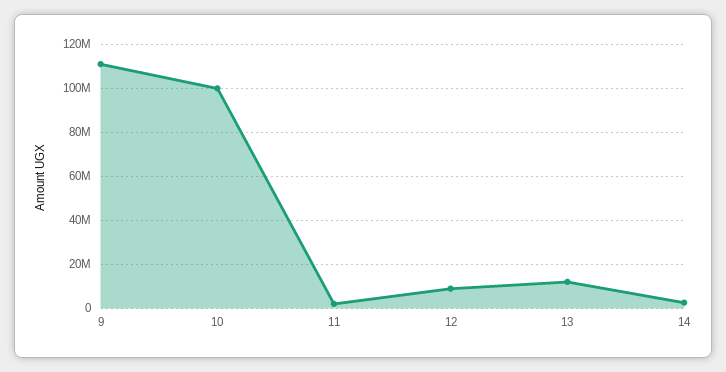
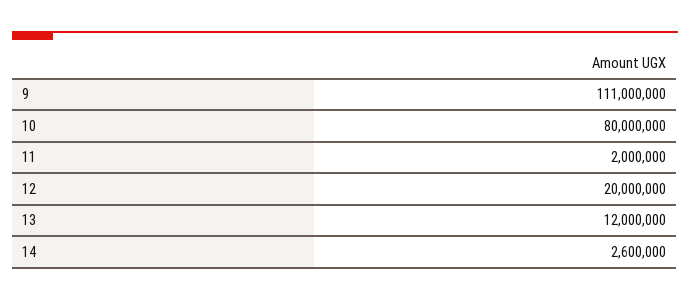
10: 100000000 -> 80000000
12: 10000000 -> 20000000

